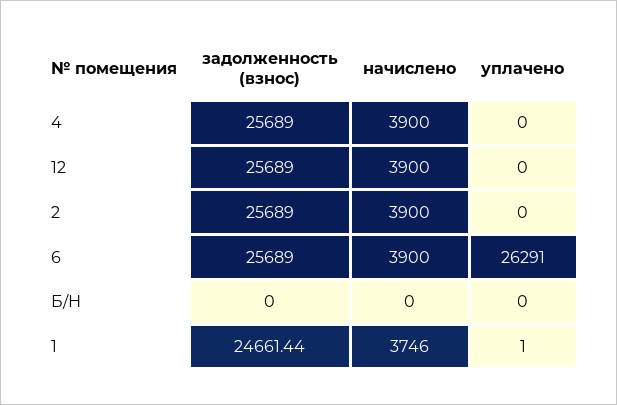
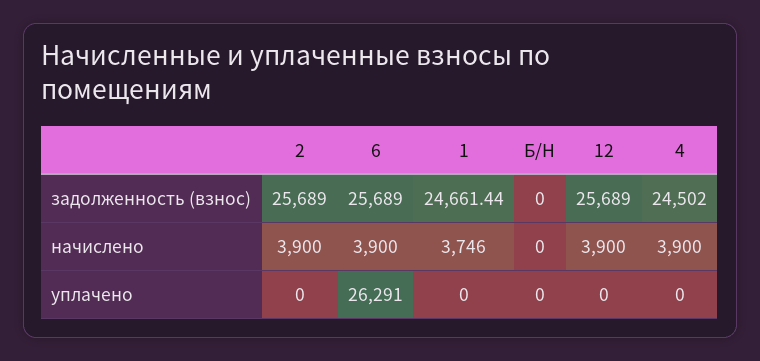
задолженность (взнос), 4: 25689 -> 24502
уплачено, 1: 1 -> 0

